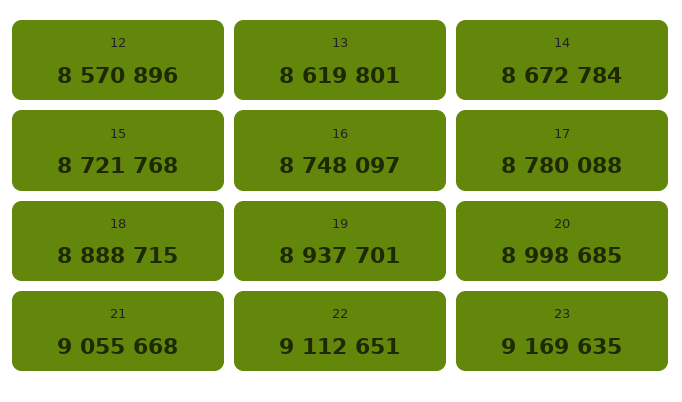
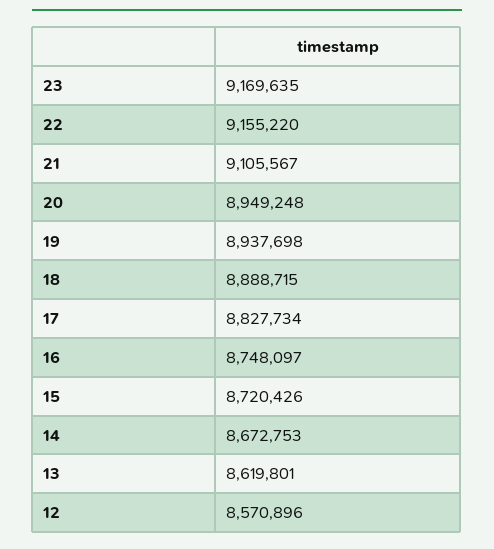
14: 8672784 -> 8672753
15: 8721768 -> 8720426
17: 8780088 -> 8827734
19: 8937701 -> 8937698
20: 8998685 -> 8949248
21: 9055668 -> 9105567
22: 9112651 -> 9155220

